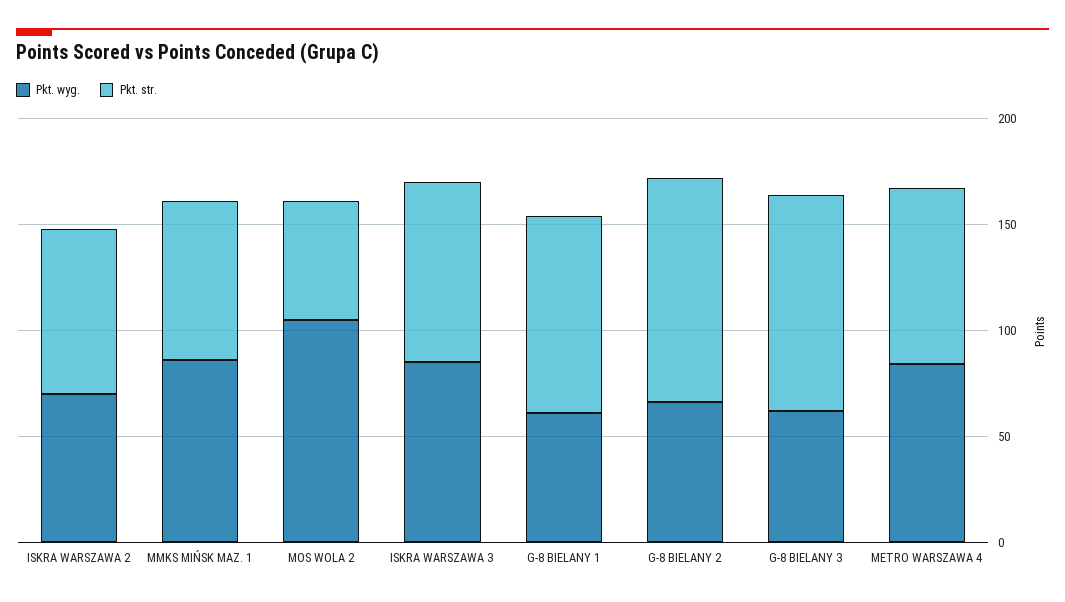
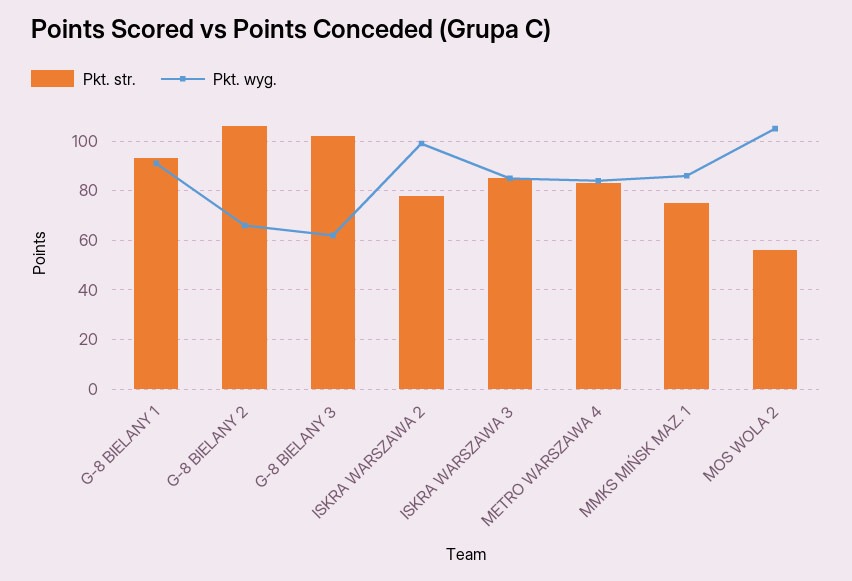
Pkt. wyg., ISKRA WARSZAWA 2: 70 -> 100
Pkt. wyg., G-8 BIELANY 1: 60 -> 90

